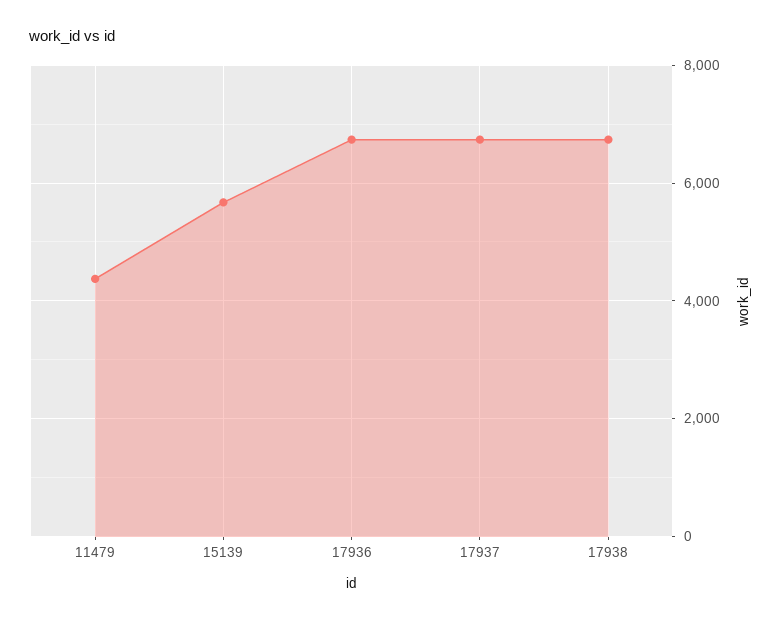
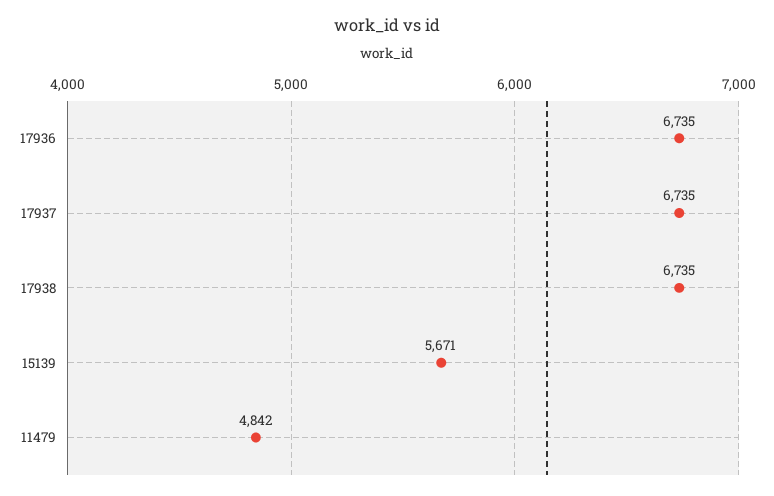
11479: 4400 -> 4842

